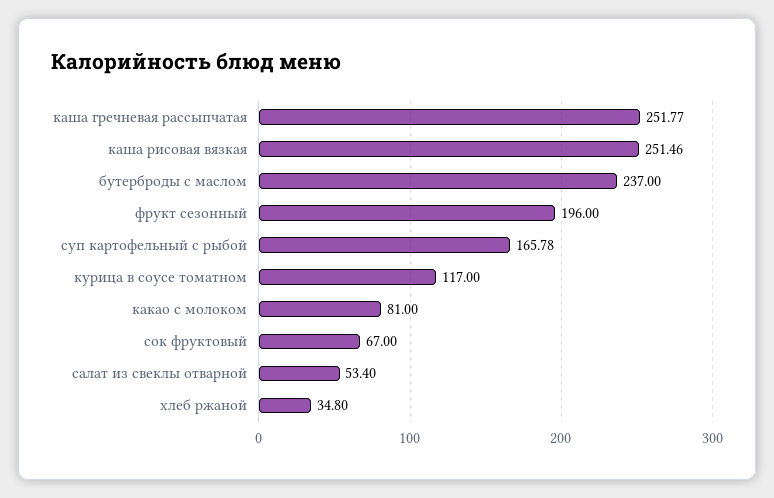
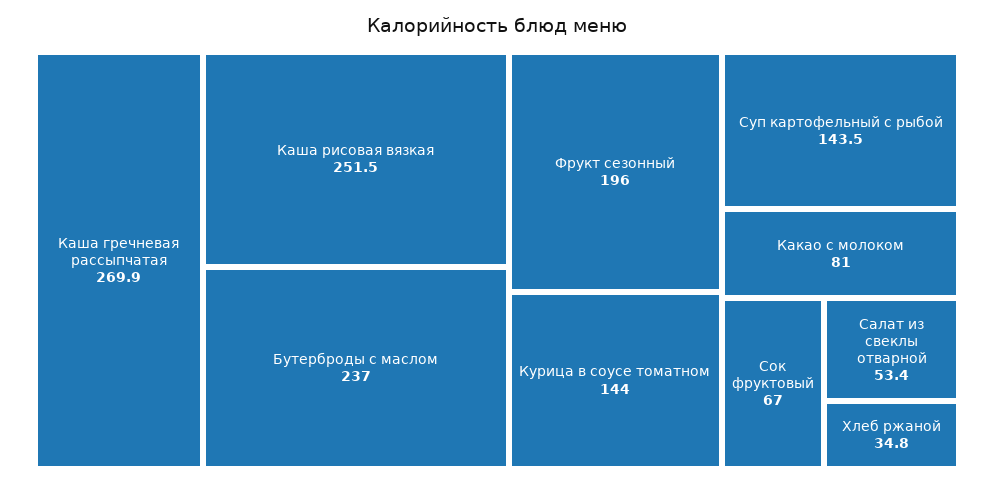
каша гречневая рассыпчатая: 251.77 -> 269.9
суп картофельный с рыбой: 165.78 -> 143.5
курица в соусе томатном: 117 -> 144

